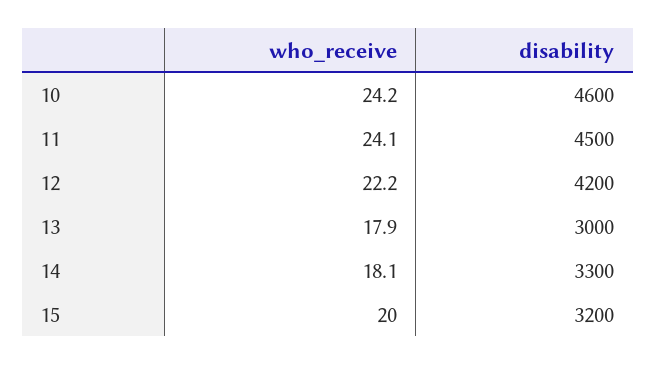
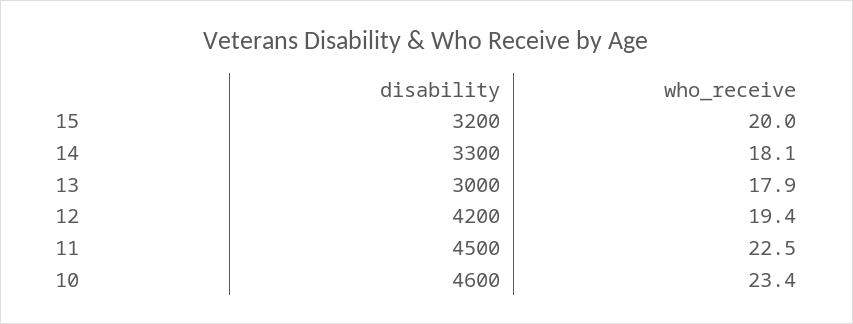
who_receive, 10: 24.2 -> 23.4
who_receive, 11: 24.1 -> 22.5
who_receive, 12: 22.2 -> 19.4

